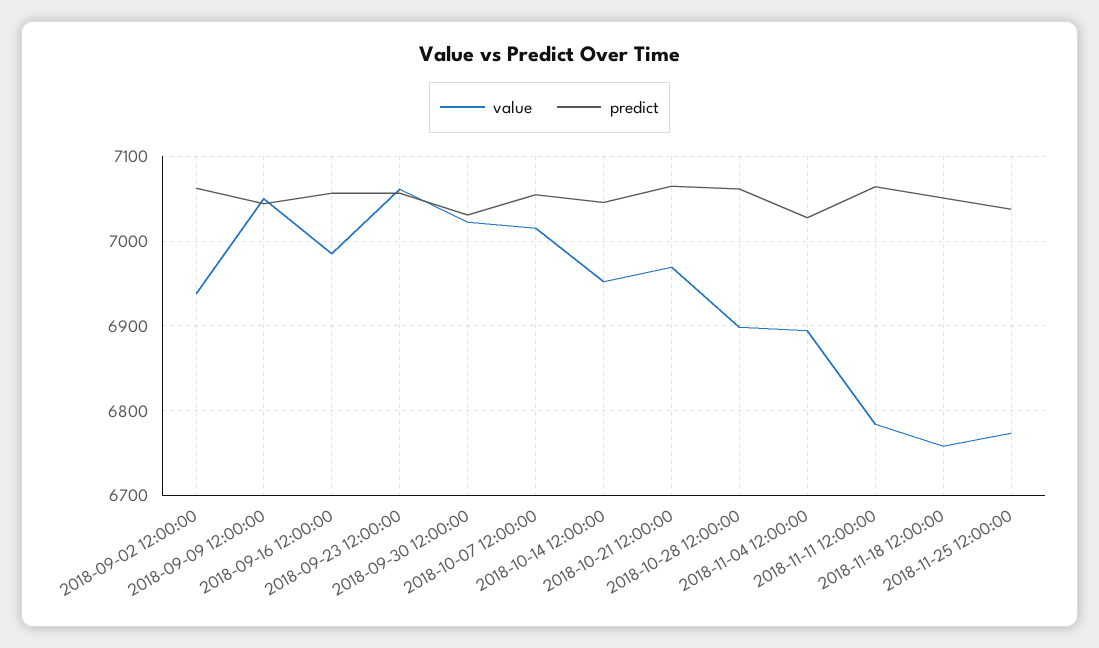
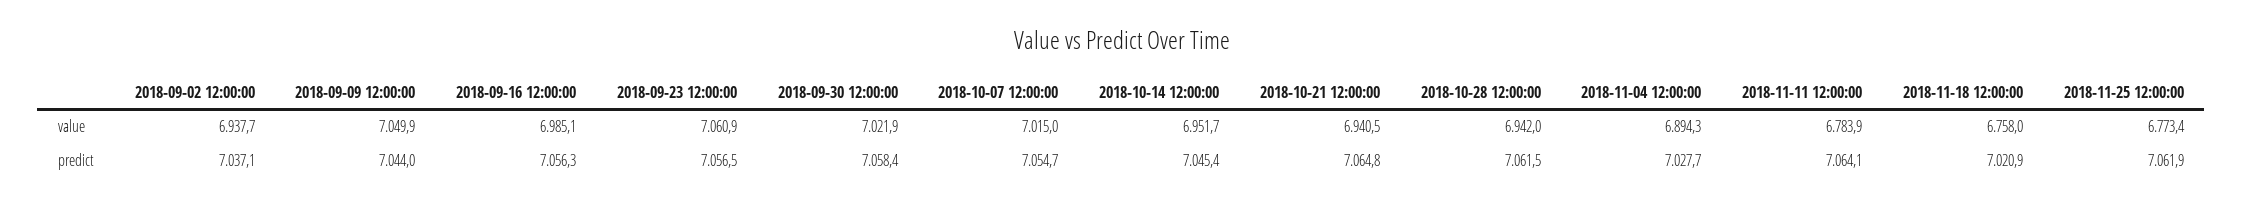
predict, 2018-09-02 12:00:00: 7060 -> 7037.1
predict, 2018-09-30 12:00:00: 7030 -> 7058.4
value, 2018-10-21 12:00:00: 6970 -> 6940.5
value, 2018-10-28 12:00:00: 6900 -> 6942
predict, 2018-11-18 12:00:00: 7050 -> 7020.9
predict, 2018-11-25 12:00:00: 7040 -> 7061.9

